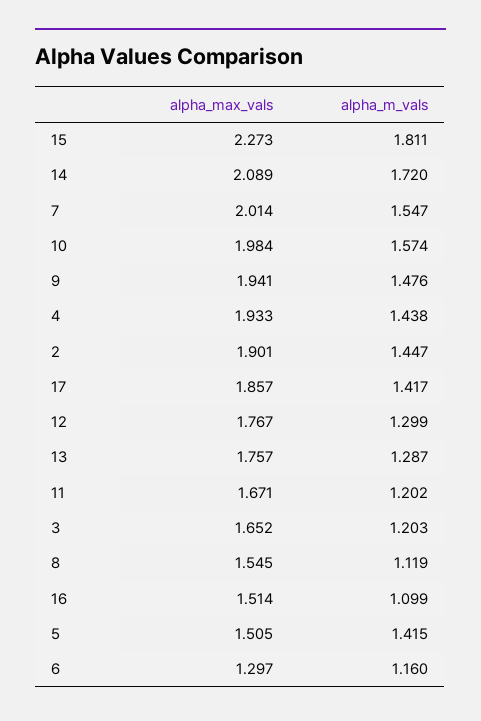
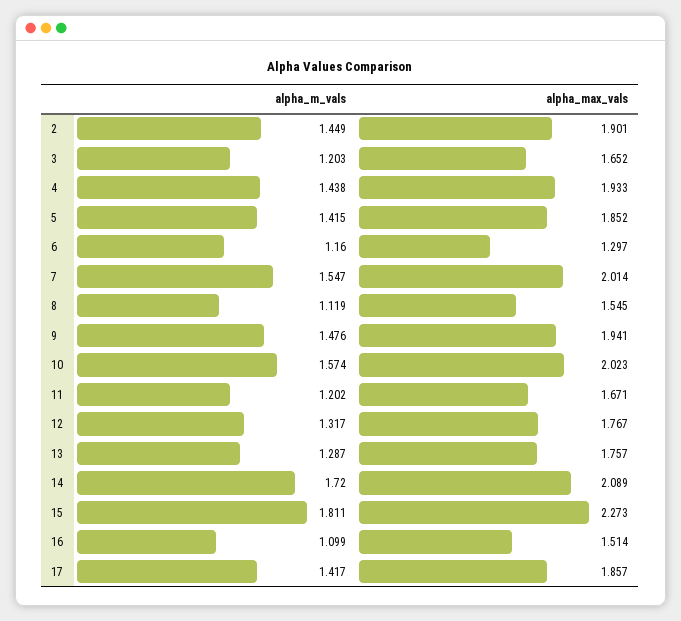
alpha_max_vals, 10: 1.984 -> 2.023
alpha_m_vals, 2: 1.447 -> 1.449
alpha_m_vals, 12: 1.299 -> 1.317
alpha_max_vals, 5: 1.505 -> 1.852

